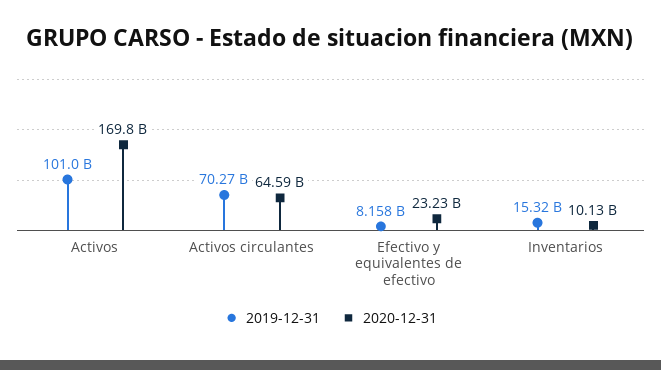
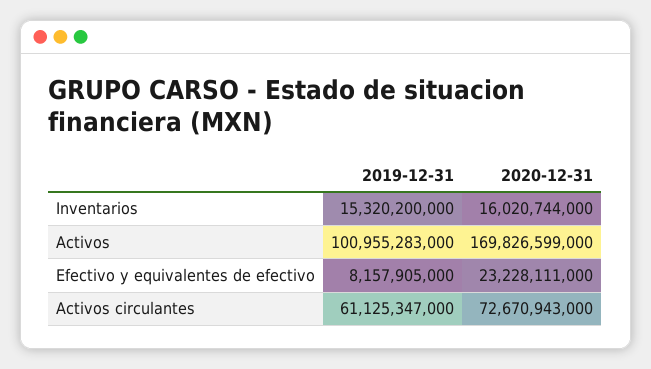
2019-12-31, Activos circulantes: 70270000000 -> 61125347000
2020-12-31, Activos circulantes: 64590000000 -> 72670943000
2020-12-31, Inventarios: 10130000000 -> 16020744000

